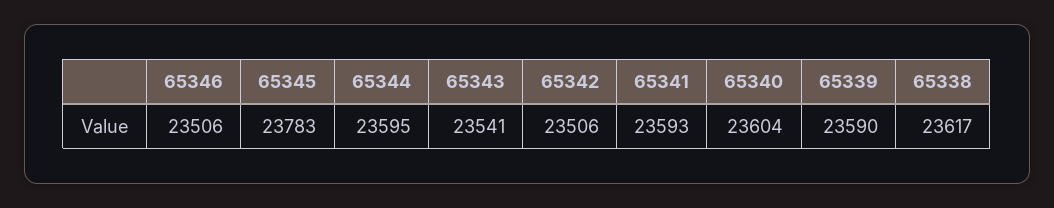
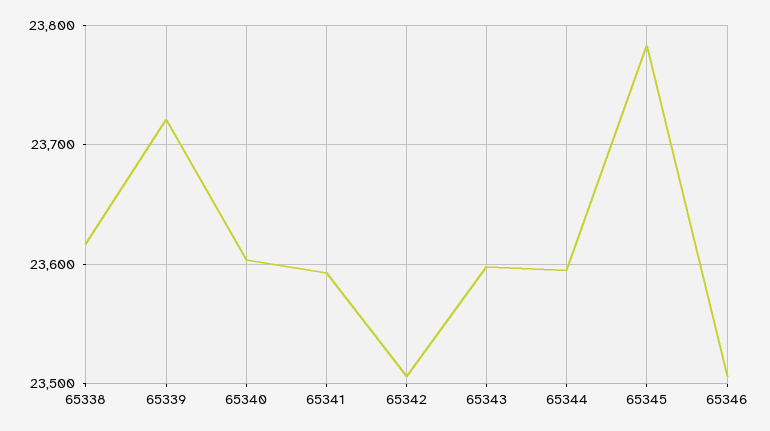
65343: 23541 -> 23600
65339: 23590 -> 23720

